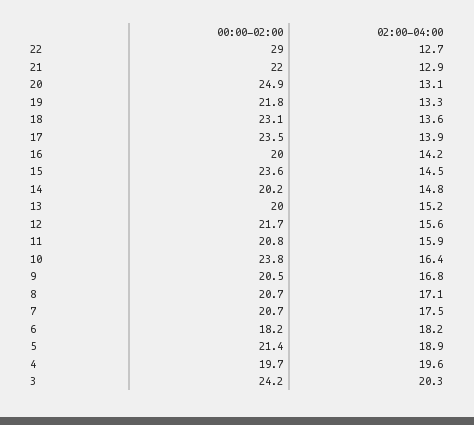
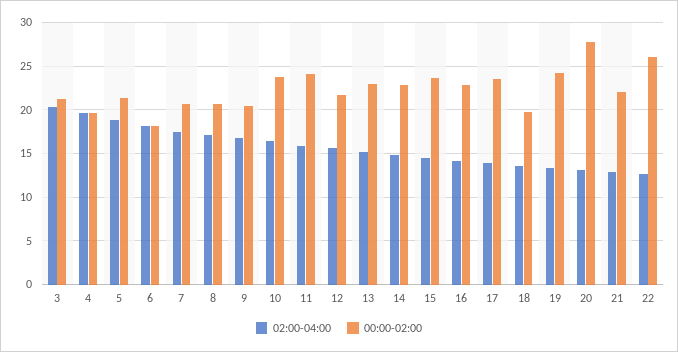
00:00-02:00, 22: 29 -> 26
00:00-02:00, 20: 24.9 -> 28
00:00-02:00, 19: 21.8 -> 24
00:00-02:00, 18: 23.1 -> 20
00:00-02:00, 16: 20 -> 23
00:00-02:00, 14: 20.2 -> 23
00:00-02:00, 13: 20 -> 23
00:00-02:00, 11: 20.8 -> 24
00:00-02:00, 3: 24.2 -> 21

